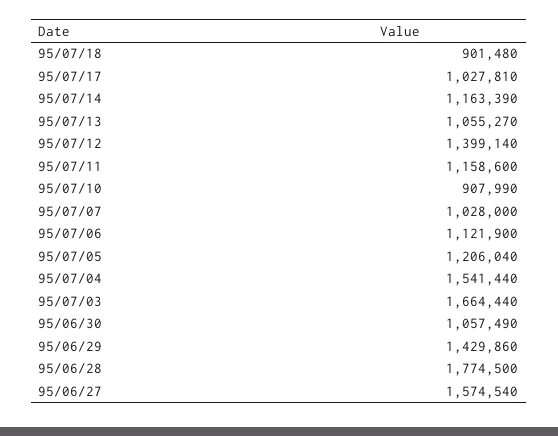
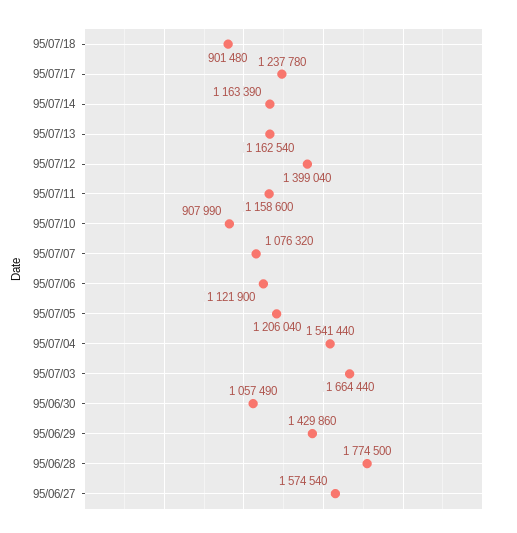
95/07/17: 1027810 -> 1237780
95/07/13: 1055270 -> 1162540
95/07/12: 1399140 -> 1399040
95/07/07: 1028000 -> 1076320

